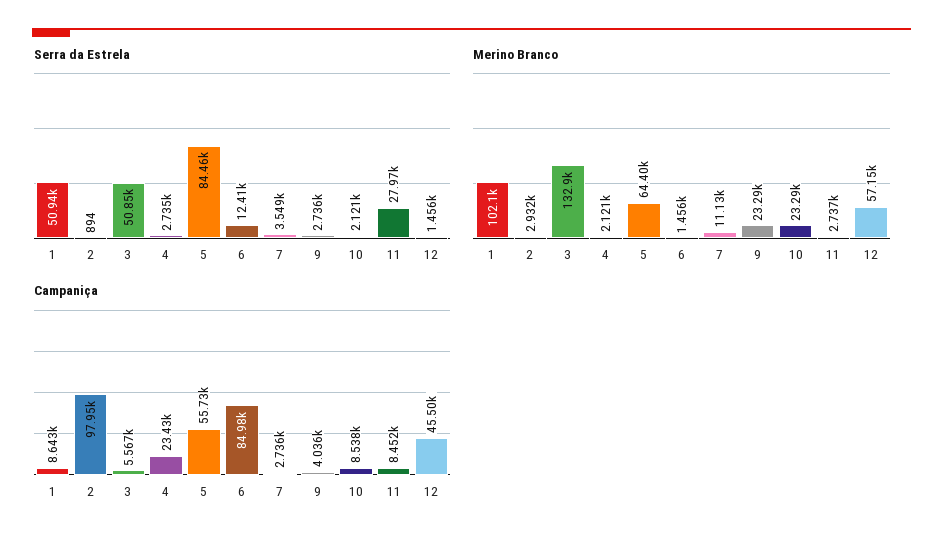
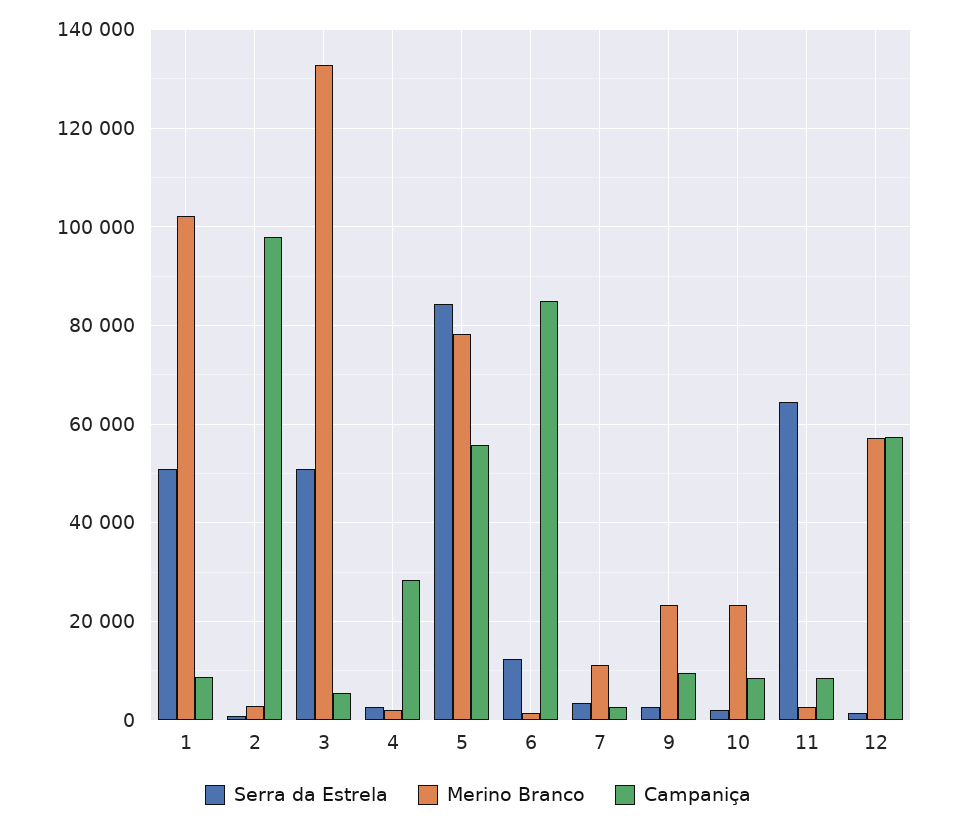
Serra da Estrela, 11: 27970 -> 64000
Merino Branco, 5: 64400 -> 78000
Campaniça, 4: 23430 -> 28000
Campaniça, 9: 4036 -> 10000
Campaniça, 12: 45500 -> 58000

